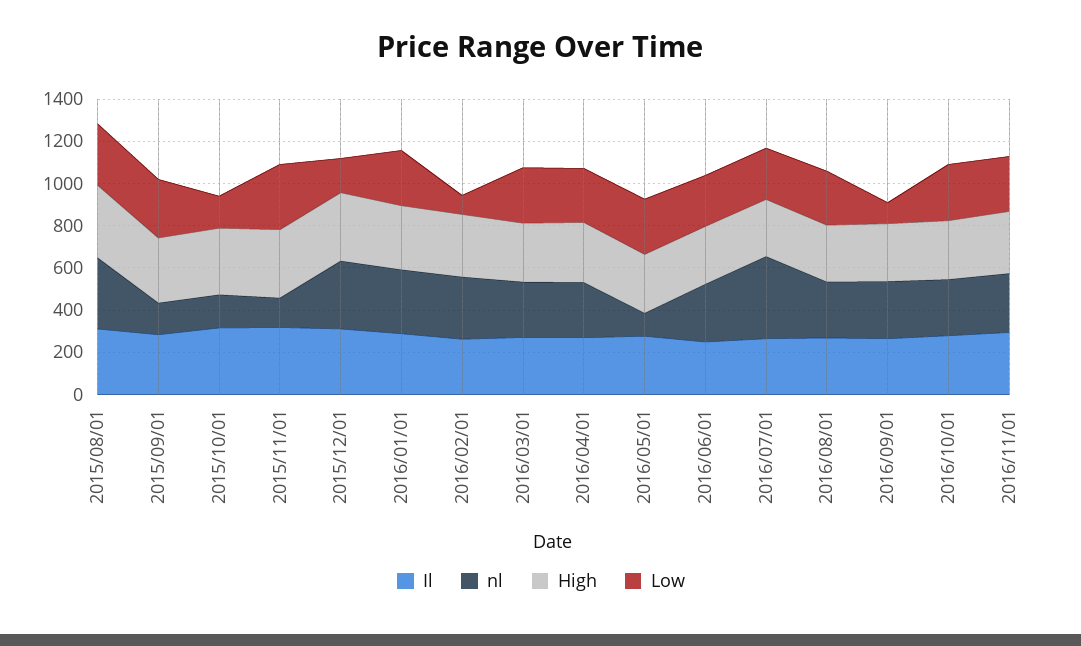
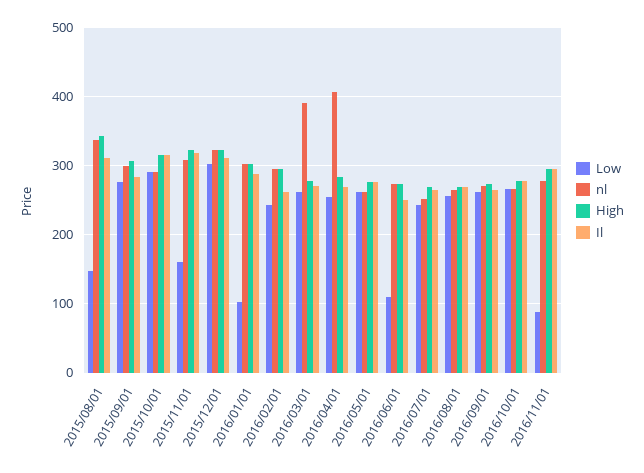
Low, 2015/08/01: 300 -> 150
nl, 2015/09/01: 150 -> 300
nl, 2015/10/01: 150 -> 290
Low, 2015/10/01: 150 -> 290
nl, 2015/11/01: 150 -> 310
Low, 2015/11/01: 300 -> 160
Low, 2015/12/01: 150 -> 300
Low, 2016/01/01: 250 -> 100
Low, 2016/02/01: 100 -> 240
nl, 2016/03/01: 250 -> 390
nl, 2016/04/01: 250 -> 410
nl, 2016/05/01: 100 -> 260
Low, 2016/06/01: 250 -> 110
nl, 2016/07/01: 400 -> 250
Low, 2016/09/01: 100 -> 260
Low, 2016/11/01: 250 -> 90

